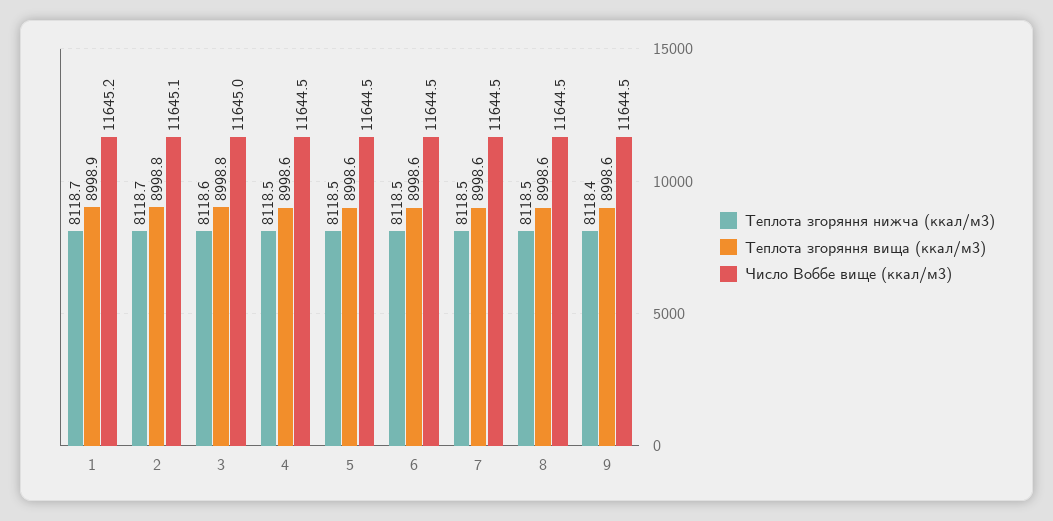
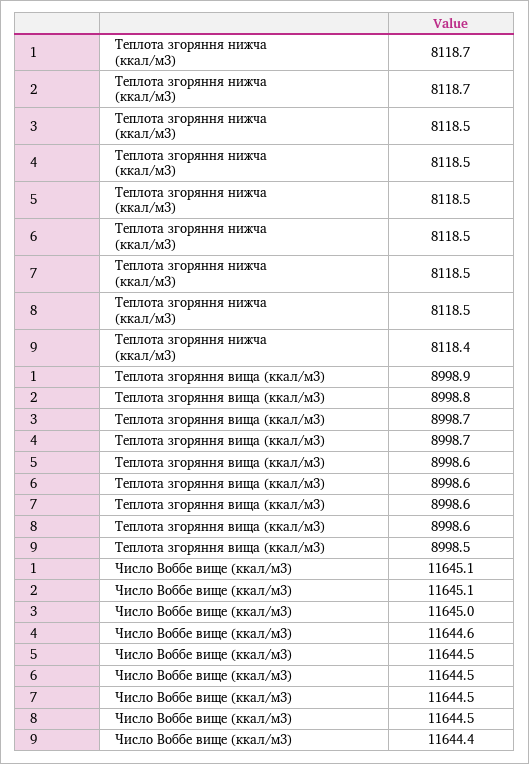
Число Воббе вище (ккал/м3), 1: 11645.2 -> 11645.1
Теплота згоряння нижча (ккал/м3), 3: 8118.6 -> 8118.5
Теплота згоряння вища (ккал/м3), 3: 8998.8 -> 8998.7
Теплота згоряння вища (ккал/м3), 4: 8998.6 -> 8998.7
Число Воббе вище (ккал/м3), 4: 11644.5 -> 11644.6
Теплота згоряння вища (ккал/м3), 9: 8998.6 -> 8998.5
Число Воббе вище (ккал/м3), 9: 11644.5 -> 11644.4

